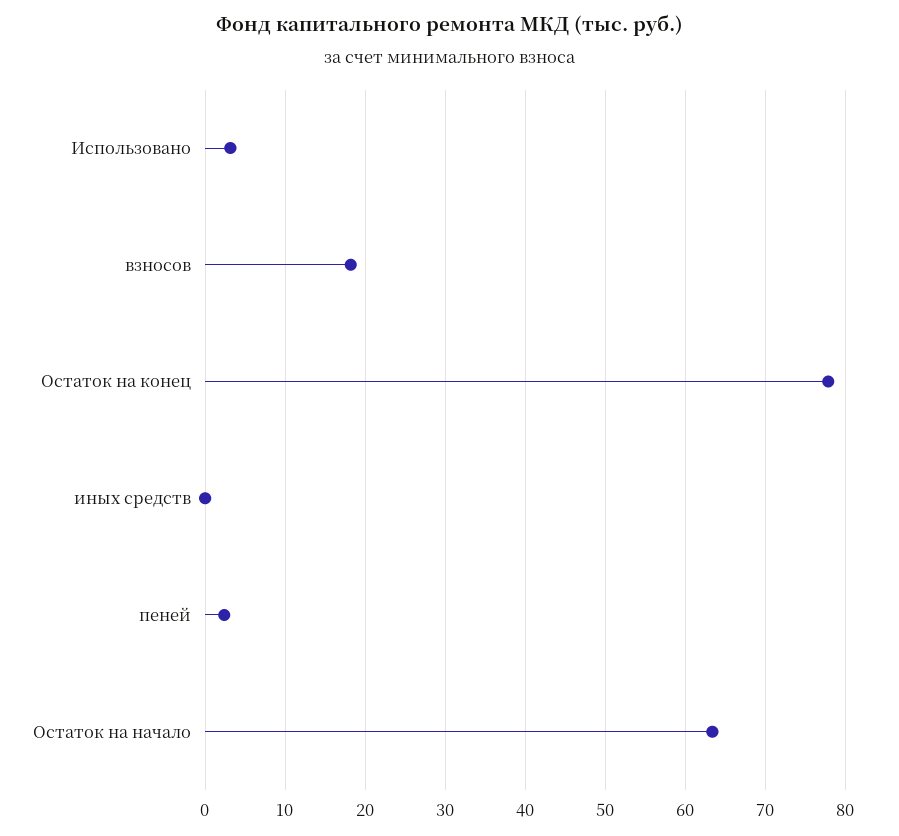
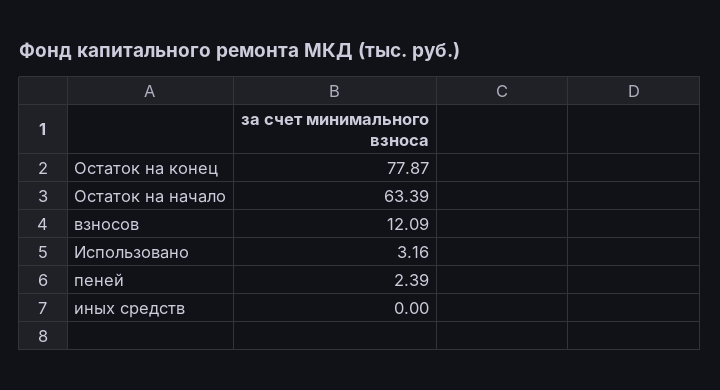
взносов: 18 -> 12.09

